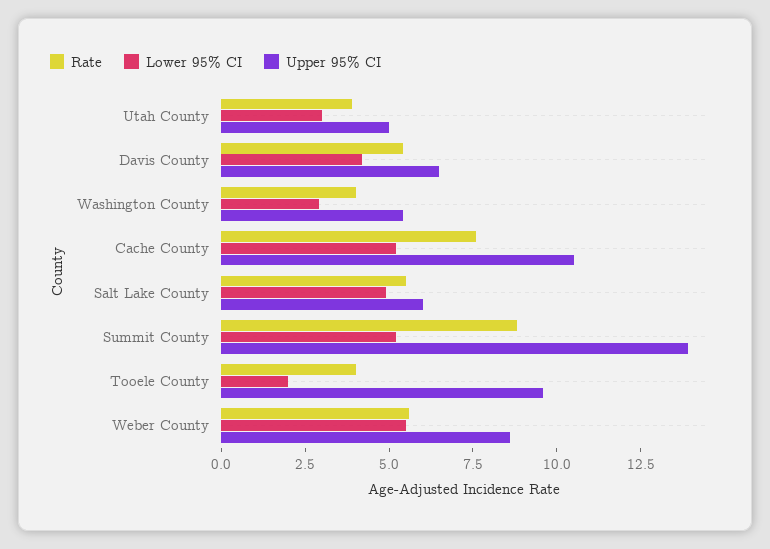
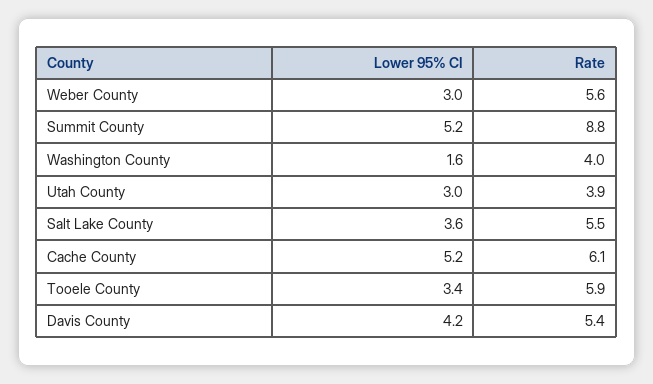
Upper 95% CI, Utah County: 5 -> none
Upper 95% CI, Davis County: 6.5 -> none
Lower 95% CI, Washington County: 3 -> 1.6
Upper 95% CI, Washington County: 5.5 -> none
Rate, Cache County: 7.5 -> 6.1
Upper 95% CI, Cache County: 10.5 -> none
Lower 95% CI, Salt Lake County: 5 -> 3.6
Upper 95% CI, Salt Lake County: 6 -> none
Upper 95% CI, Summit County: 14 -> none
Rate, Tooele County: 4 -> 5.9
Lower 95% CI, Tooele County: 2 -> 3.4
Upper 95% CI, Tooele County: 9.5 -> none
Lower 95% CI, Weber County: 5.5 -> 3
Upper 95% CI, Weber County: 8.5 -> none

